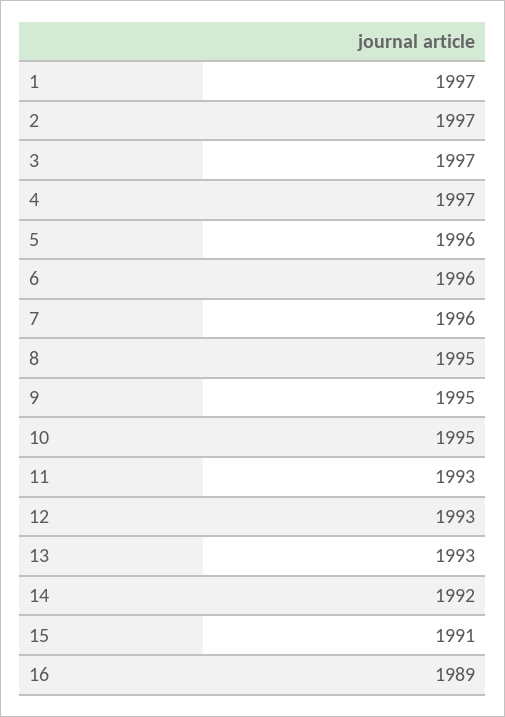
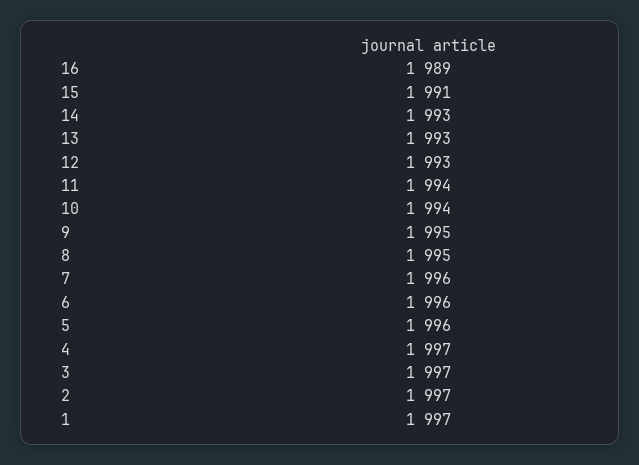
10: 1995 -> 1994
11: 1993 -> 1994
14: 1992 -> 1993

